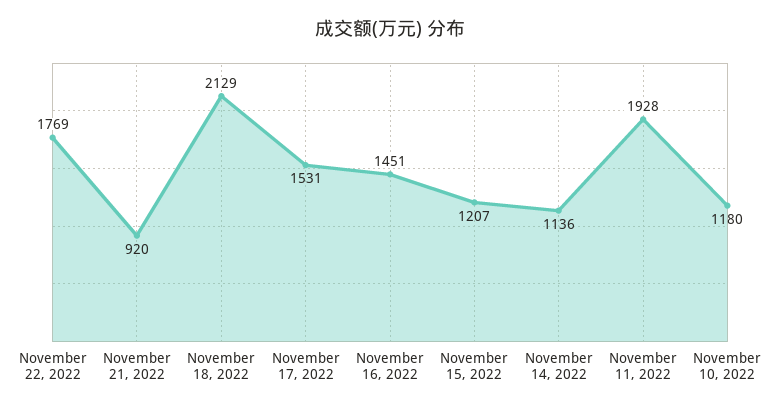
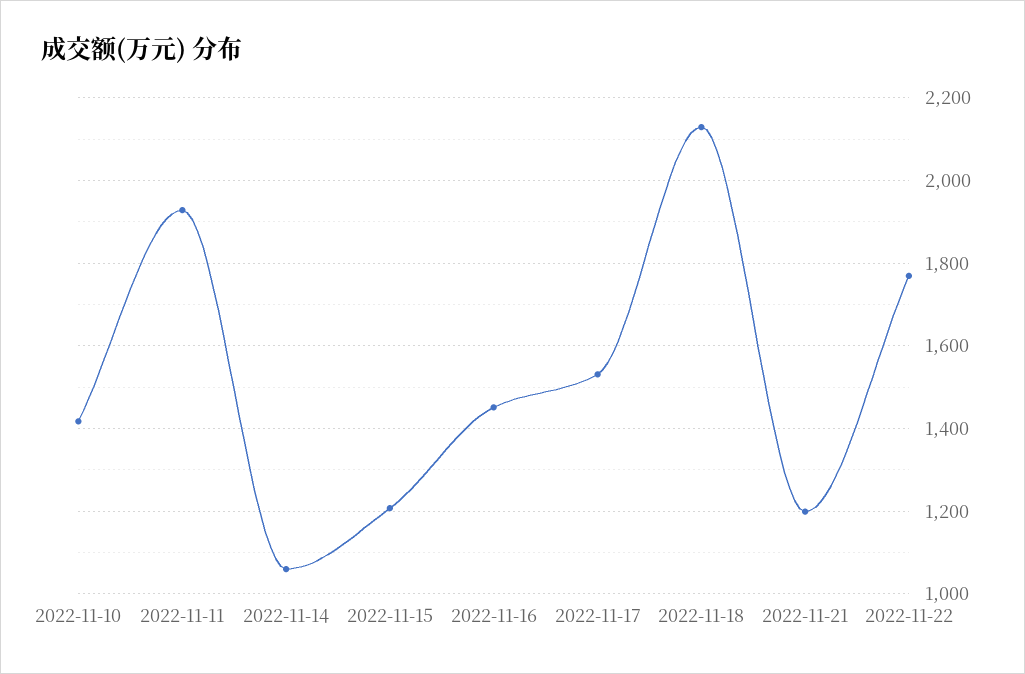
November 21, 2022: 920 -> 1200
November 14, 2022: 1136 -> 1060
November 10, 2022: 1180 -> 1420

